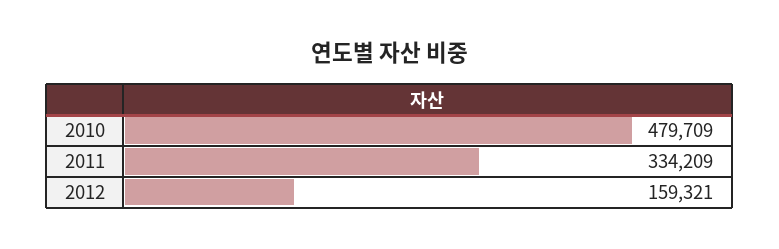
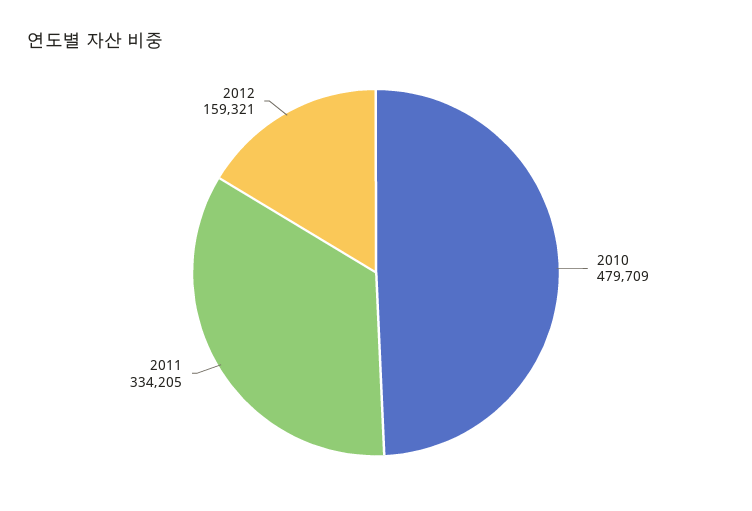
2011: 334209 -> 334205

